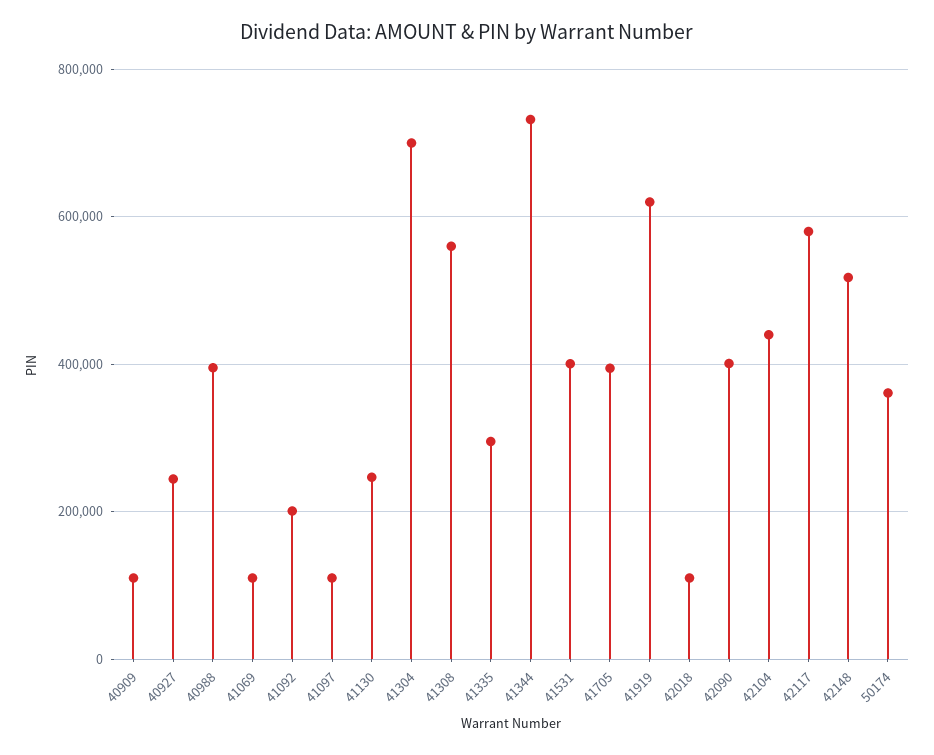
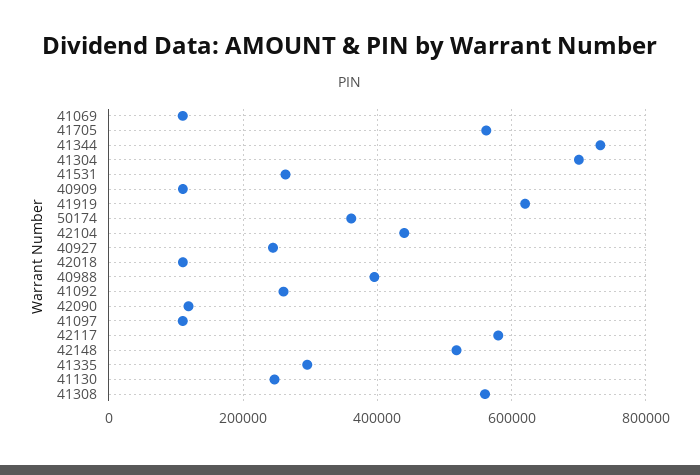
41092: 200000 -> 260000
41531: 400000 -> 260000
41705: 400000 -> 560000
42090: 400000 -> 120000

